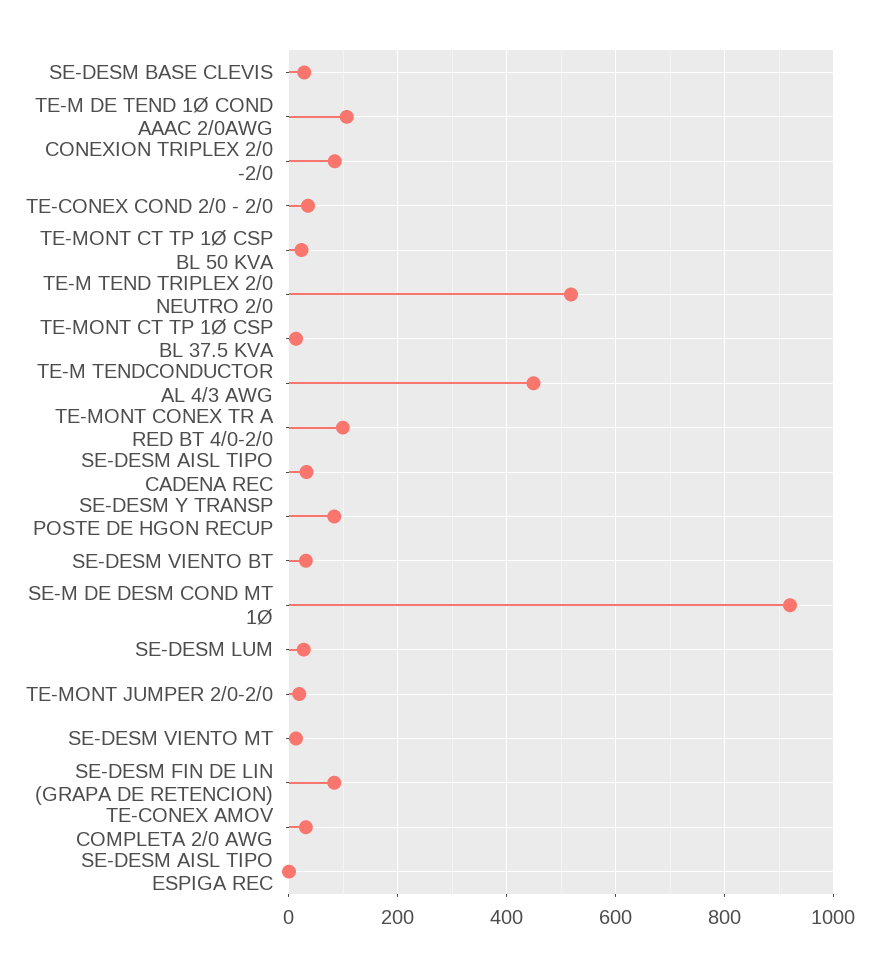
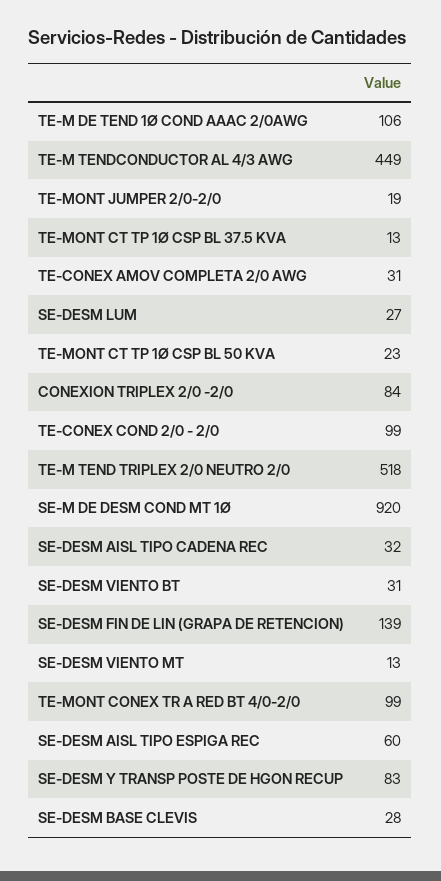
TE-CONEX COND 2/0 - 2/0: 40 -> 99
SE-DESM FIN DE LIN (GRAPA DE RETENCION): 80 -> 139
SE-DESM AISL TIPO ESPIGA REC: 0 -> 60

